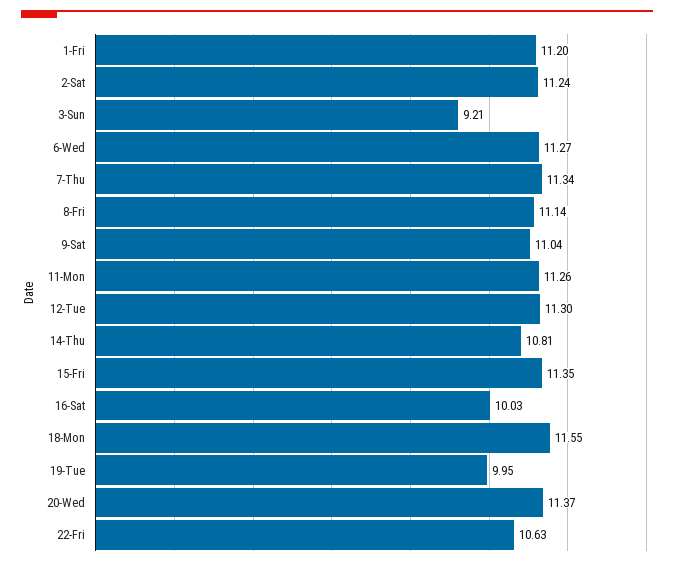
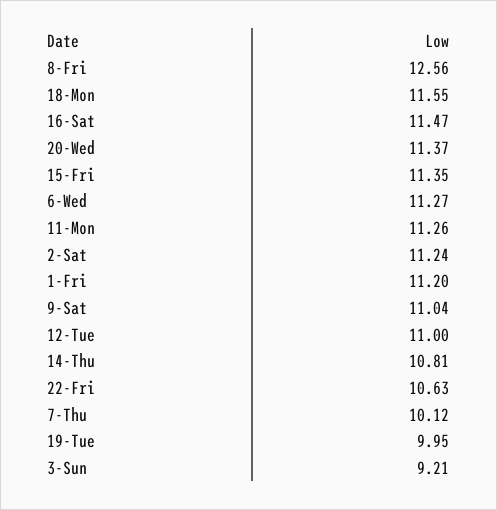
7-Thu: 11.34 -> 10.12
8-Fri: 11.14 -> 12.56
12-Tue: 11.3 -> 11
16-Sat: 10.03 -> 11.47

